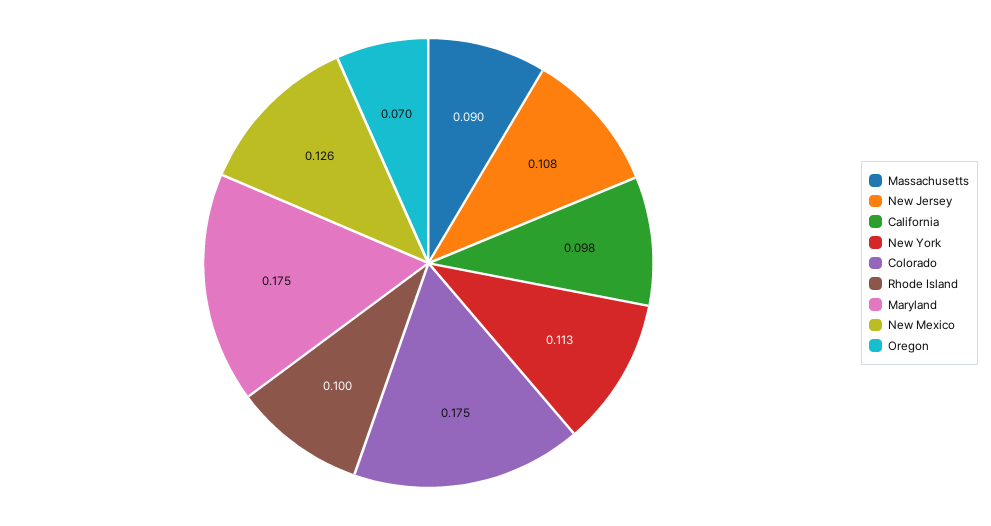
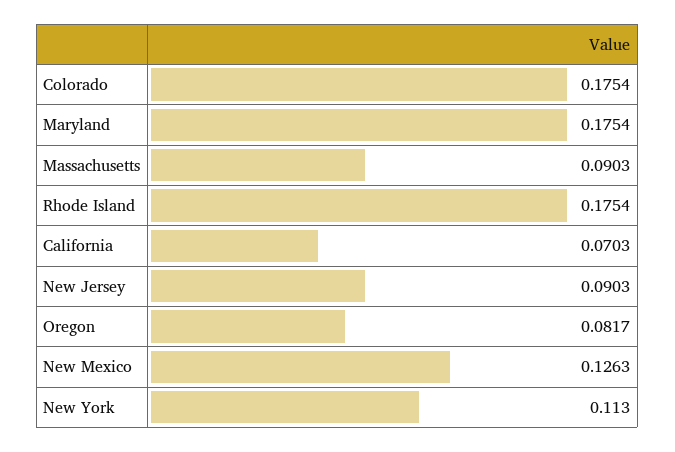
New Jersey: 0.108 -> 0.0903
California: 0.098 -> 0.0703
Rhode Island: 0.1 -> 0.1754
Oregon: 0.07 -> 0.0817

